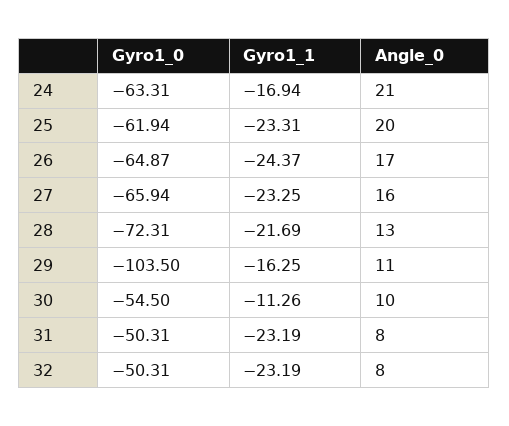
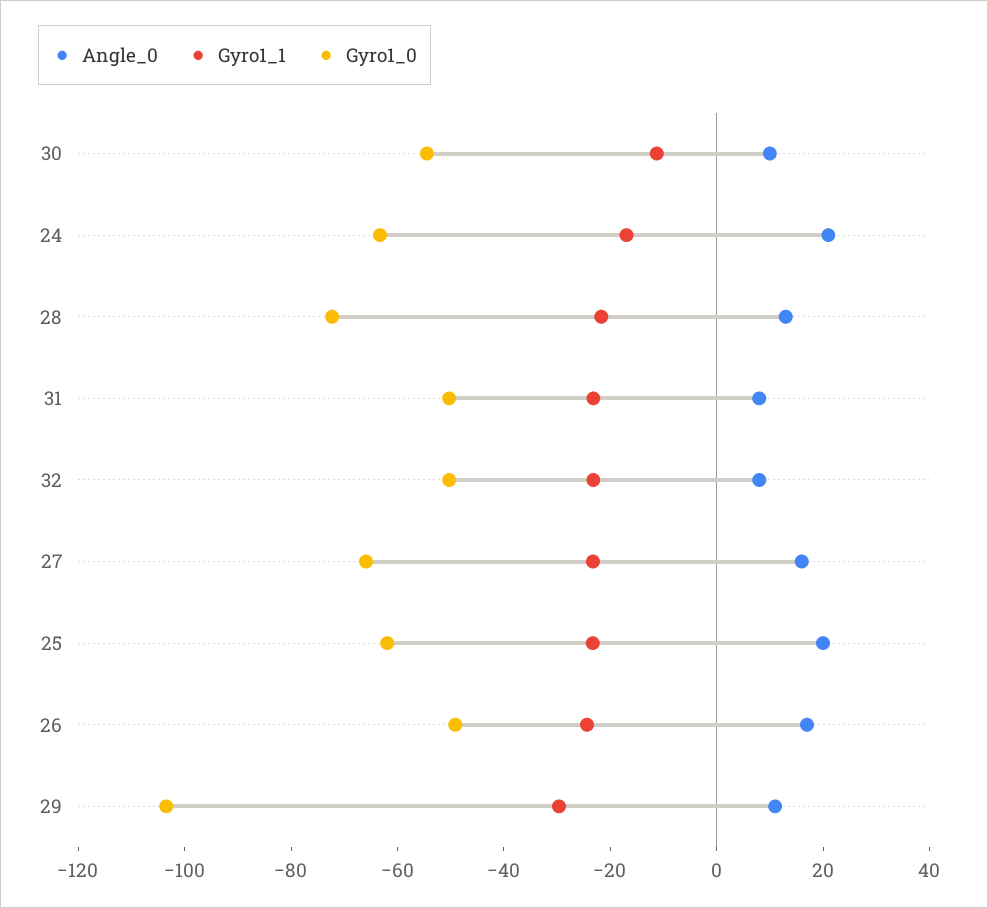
Gyro1_0, 26: -64.87 -> -50
Gyro1_1, 29: -16.25 -> -30

